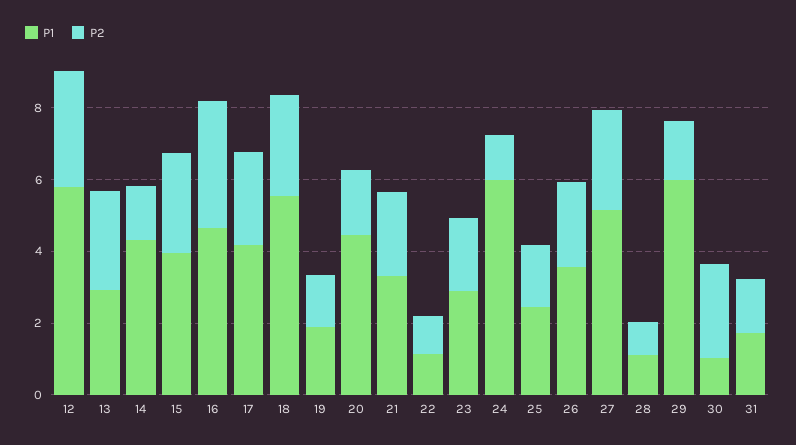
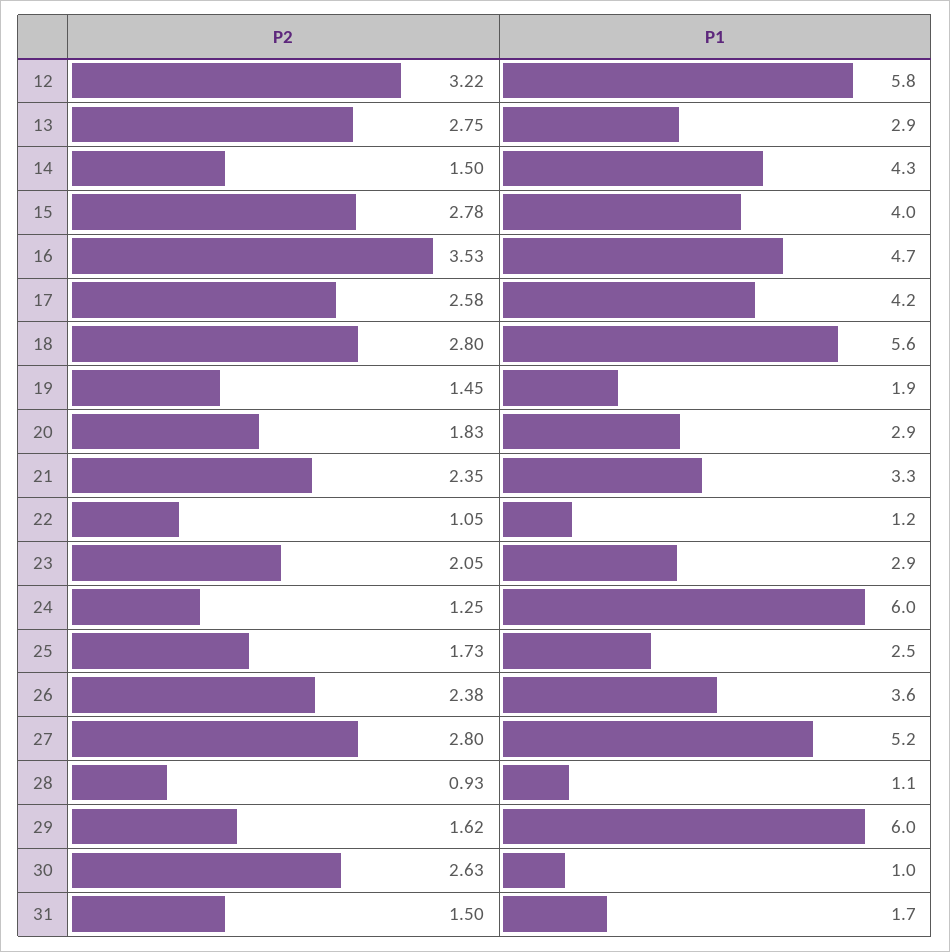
P1, 20: 4.5 -> 2.9

